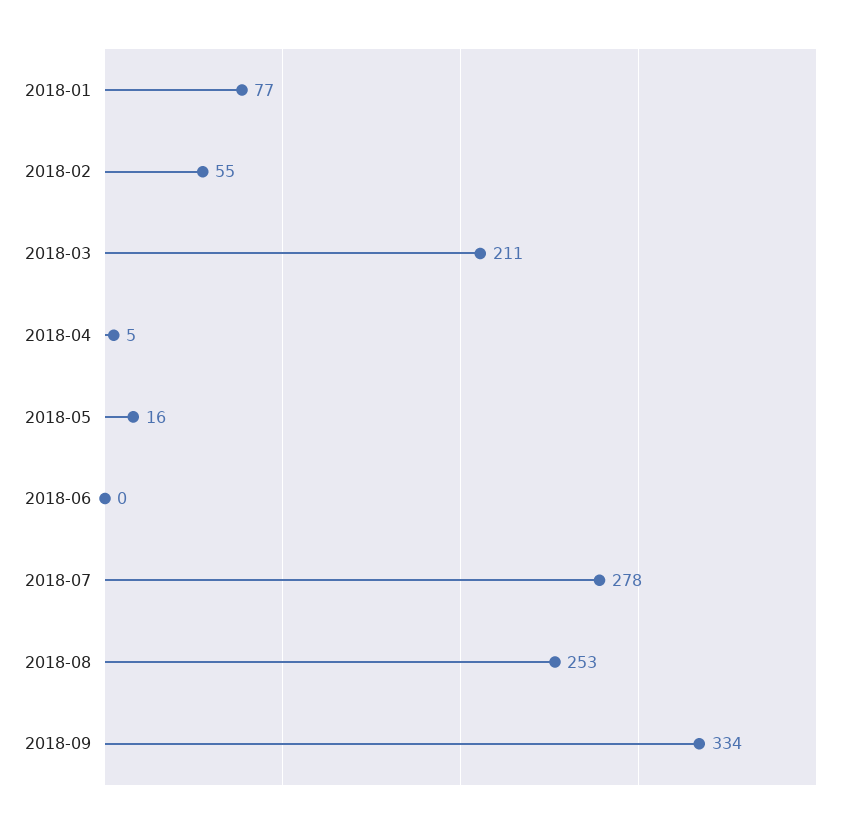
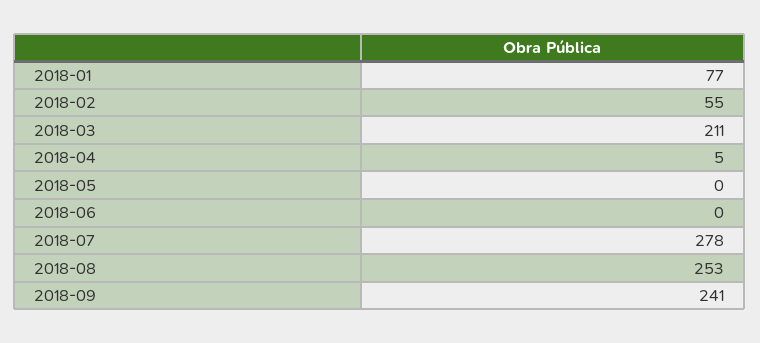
2018-05: 16 -> 0
2018-09: 334 -> 241

